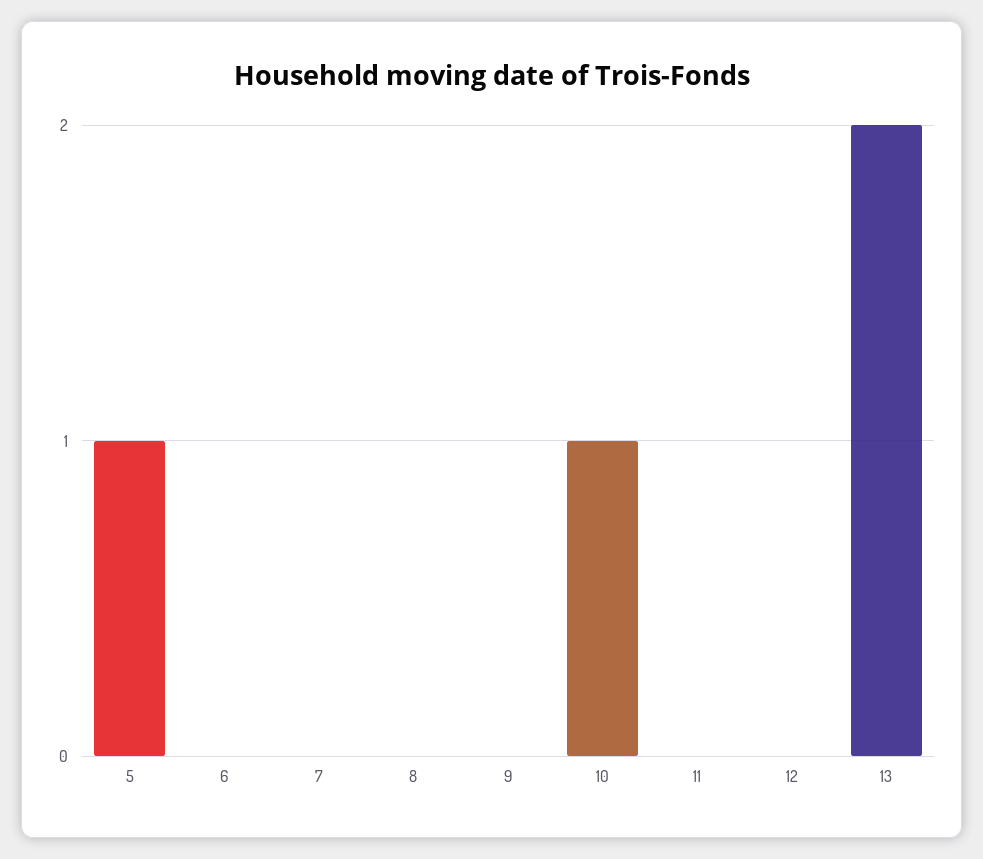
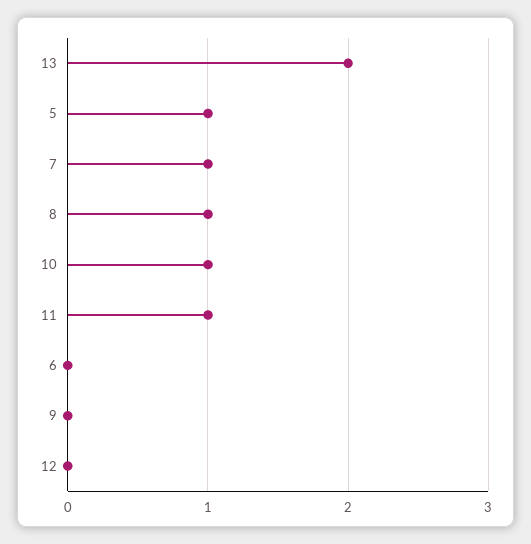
7: 0 -> 1
8: 0 -> 1
11: 0 -> 1

